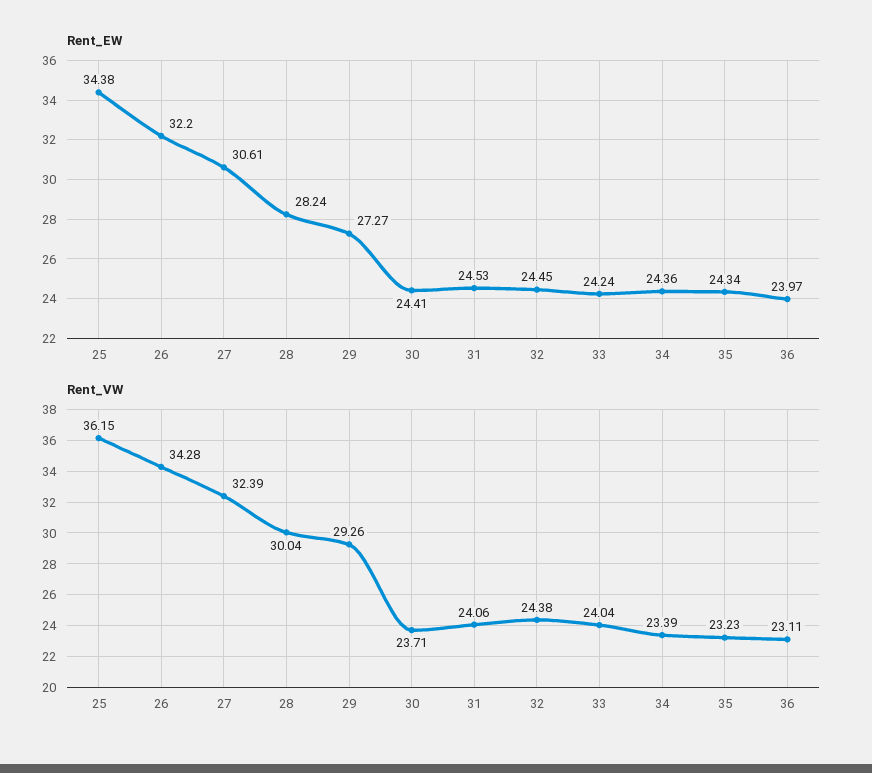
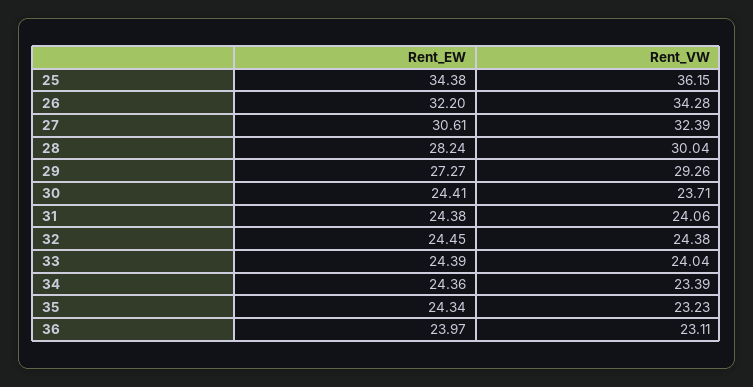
Rent_EW, 31: 24.53 -> 24.38
Rent_EW, 33: 24.24 -> 24.39

